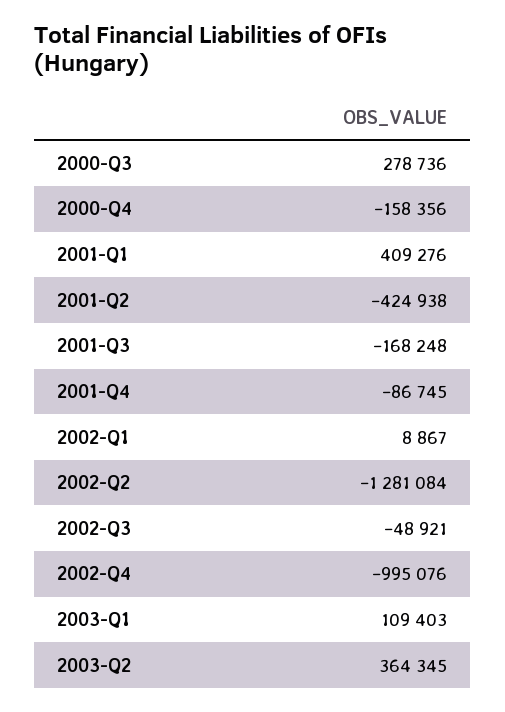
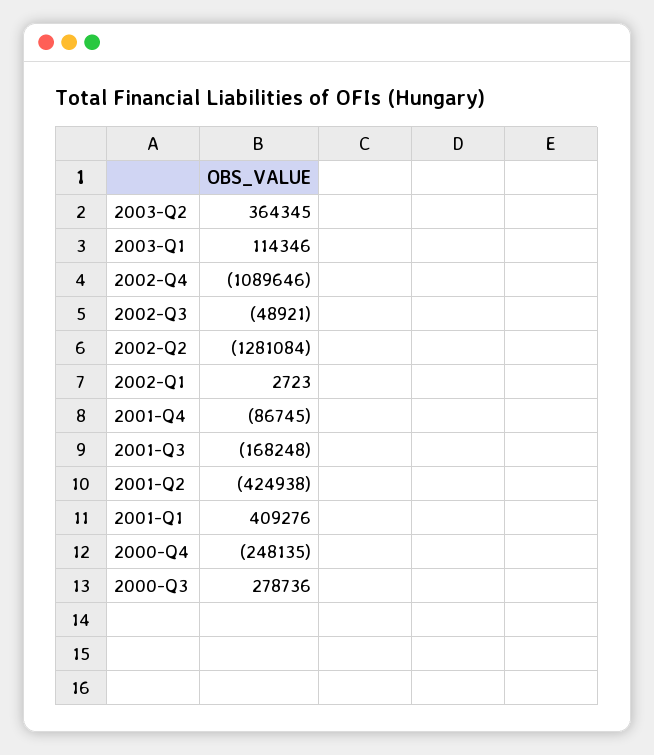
2000-Q4: -158356 -> -248135
2002-Q1: 8867 -> 2723
2002-Q4: -995076 -> -1089646
2003-Q1: 109403 -> 114346

